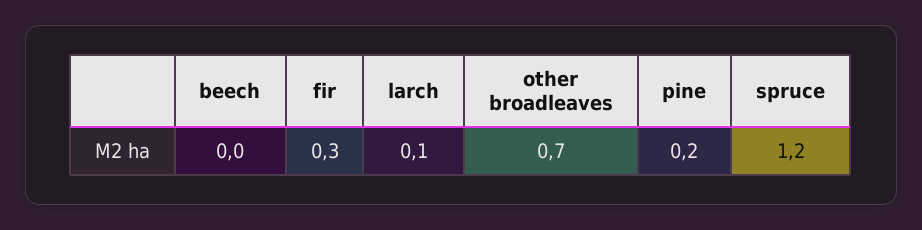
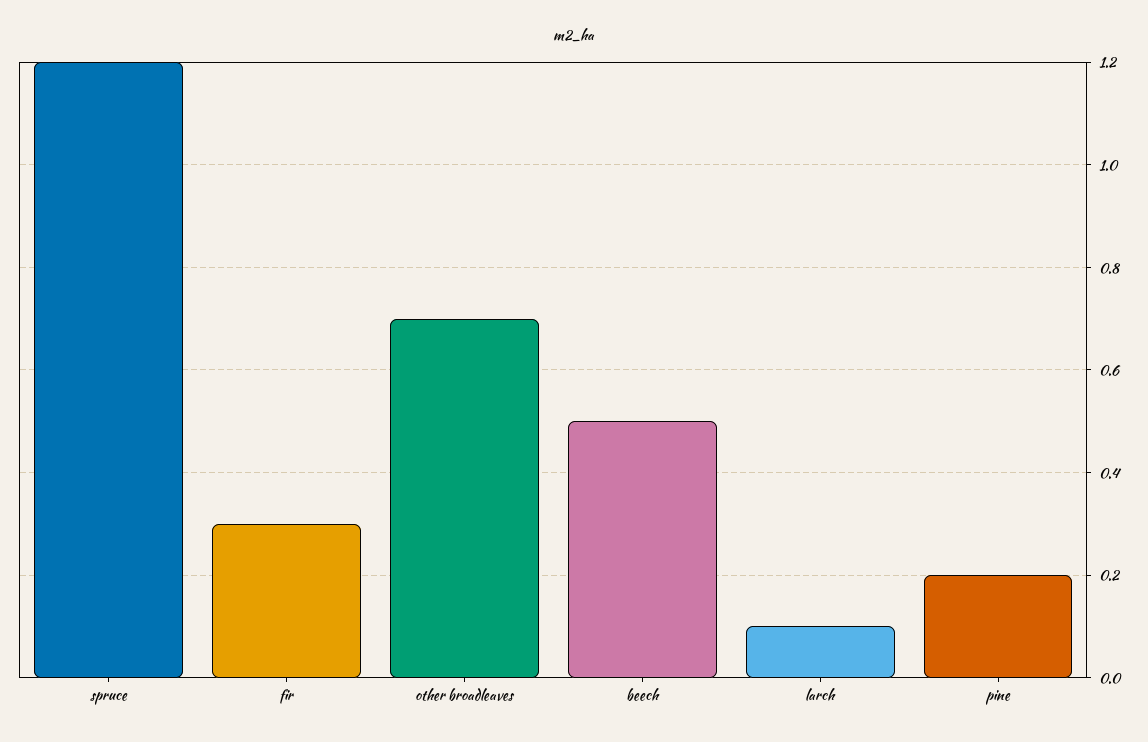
beech: 0 -> 0.5

